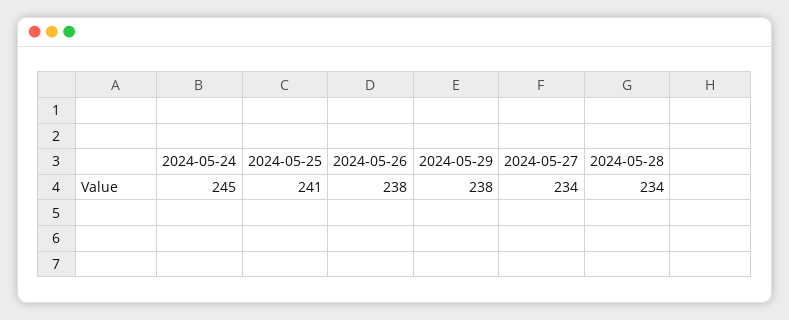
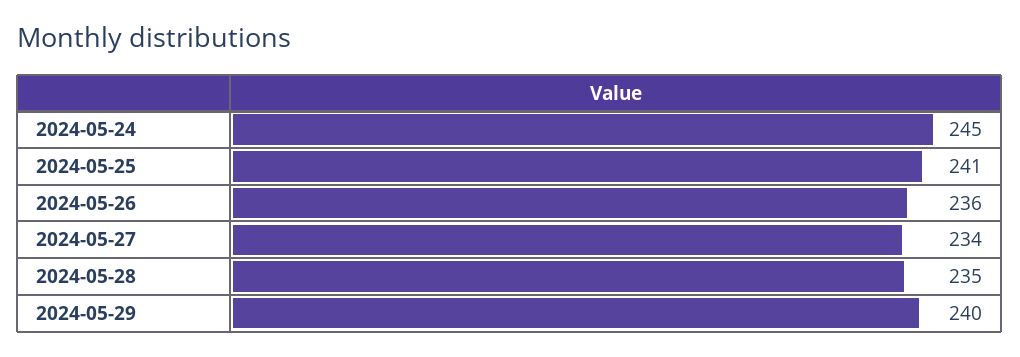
2024-05-26: 238 -> 236
2024-05-29: 238 -> 240
2024-05-28: 234 -> 235

